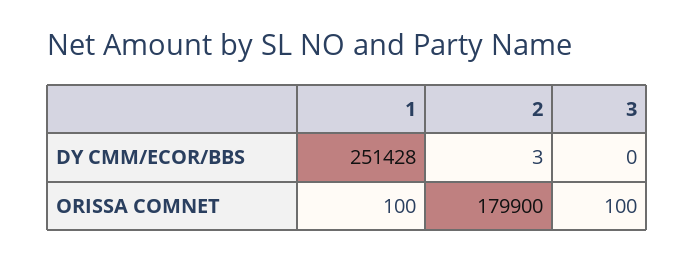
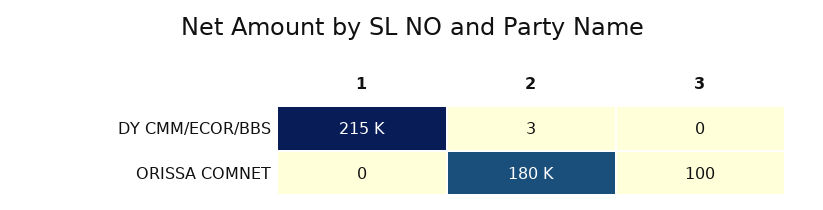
1, DY CMM/ECOR/BBS: 251428 -> 215000
1, ORISSA COMNET: 100 -> 0

